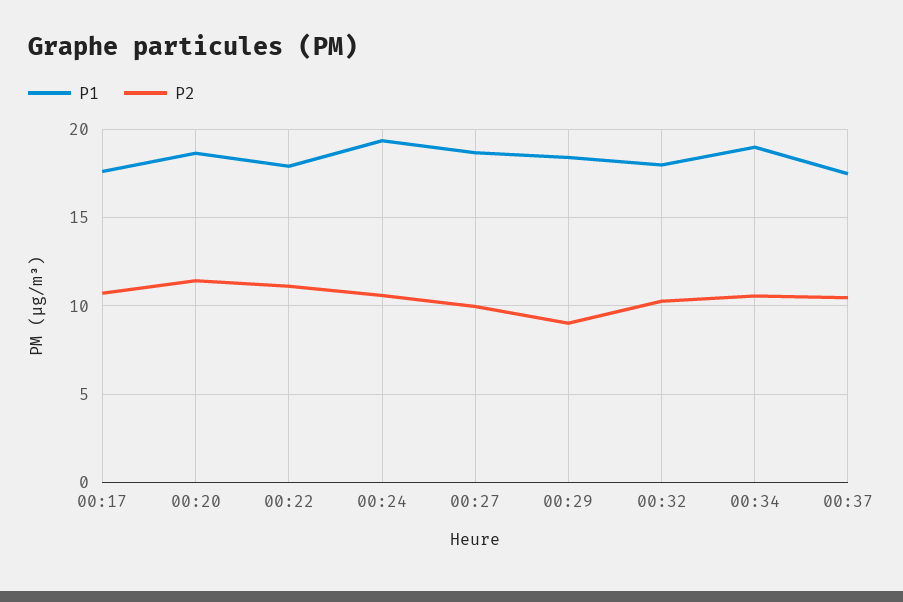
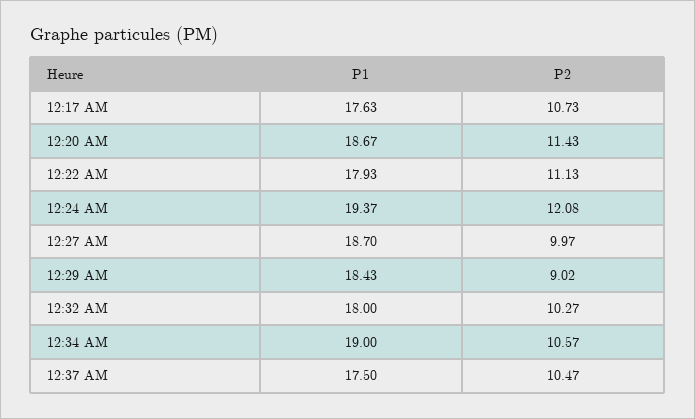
P2, 00:24: 10.5 -> 12.08

